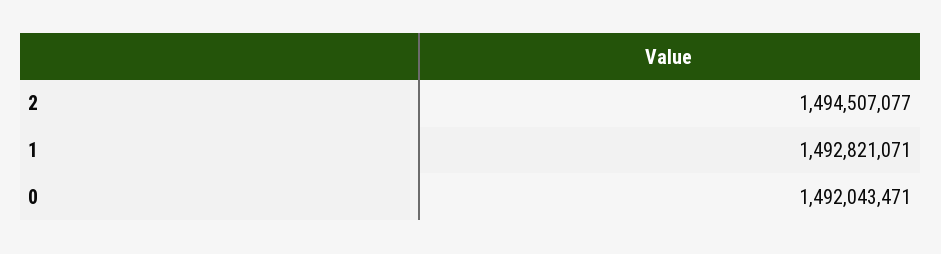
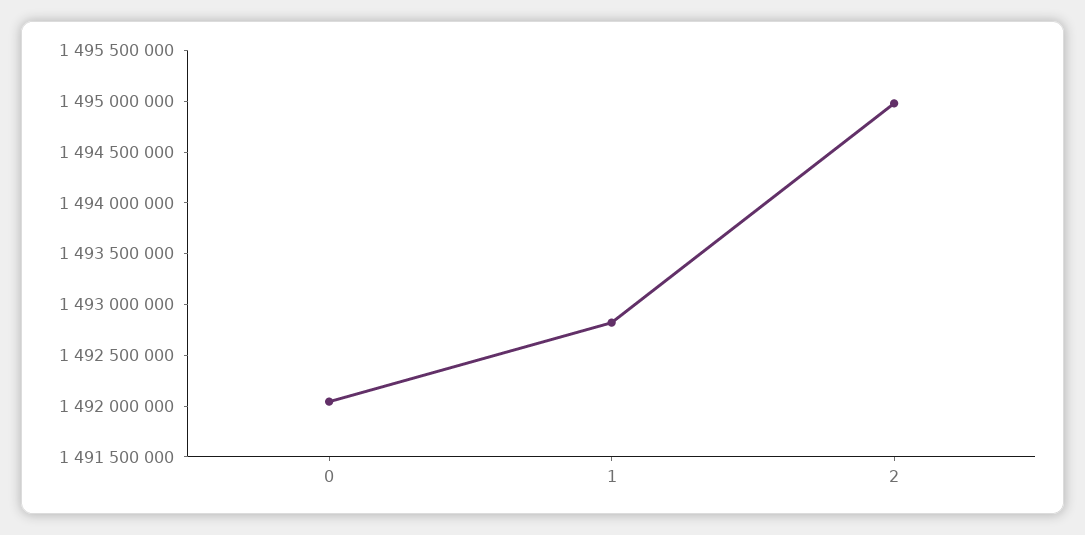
2: 1494507077 -> 1495000000

